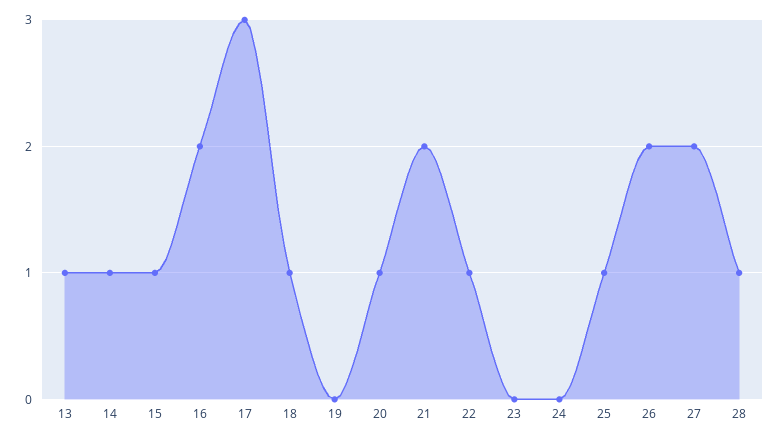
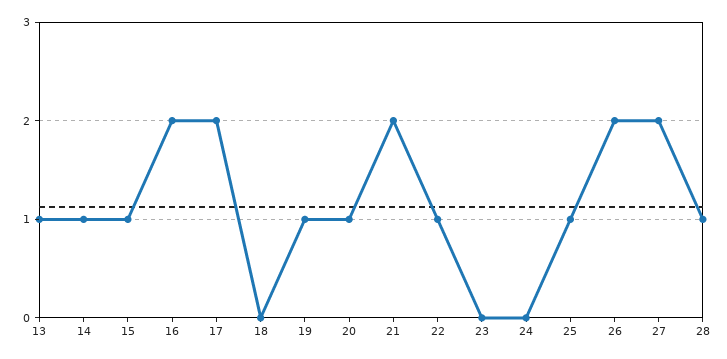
17: 3 -> 2
18: 1 -> 0
19: 0 -> 1

